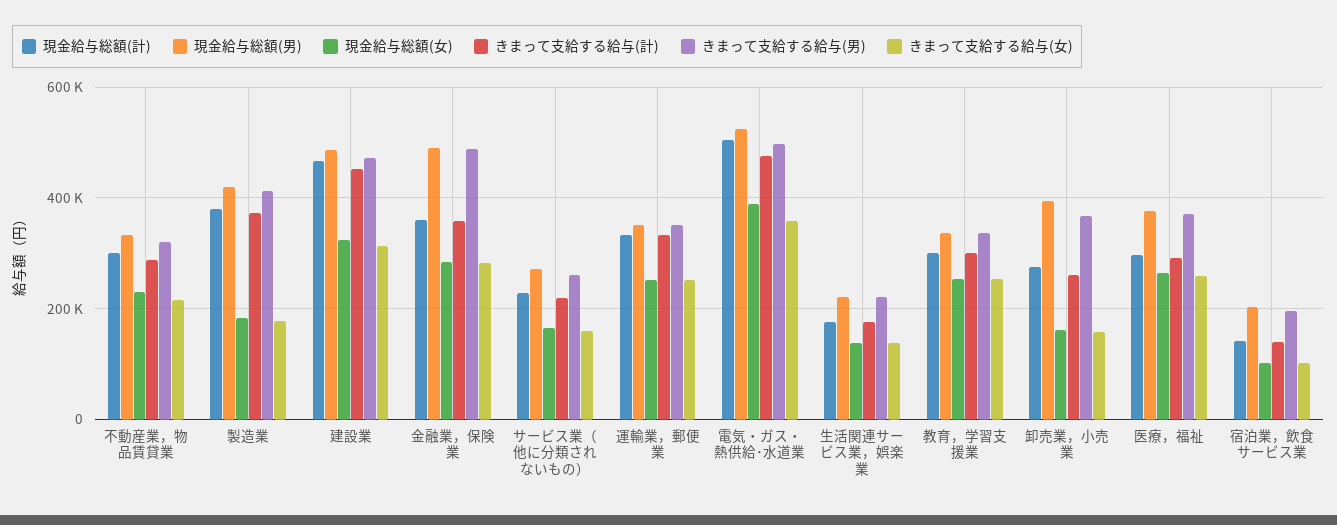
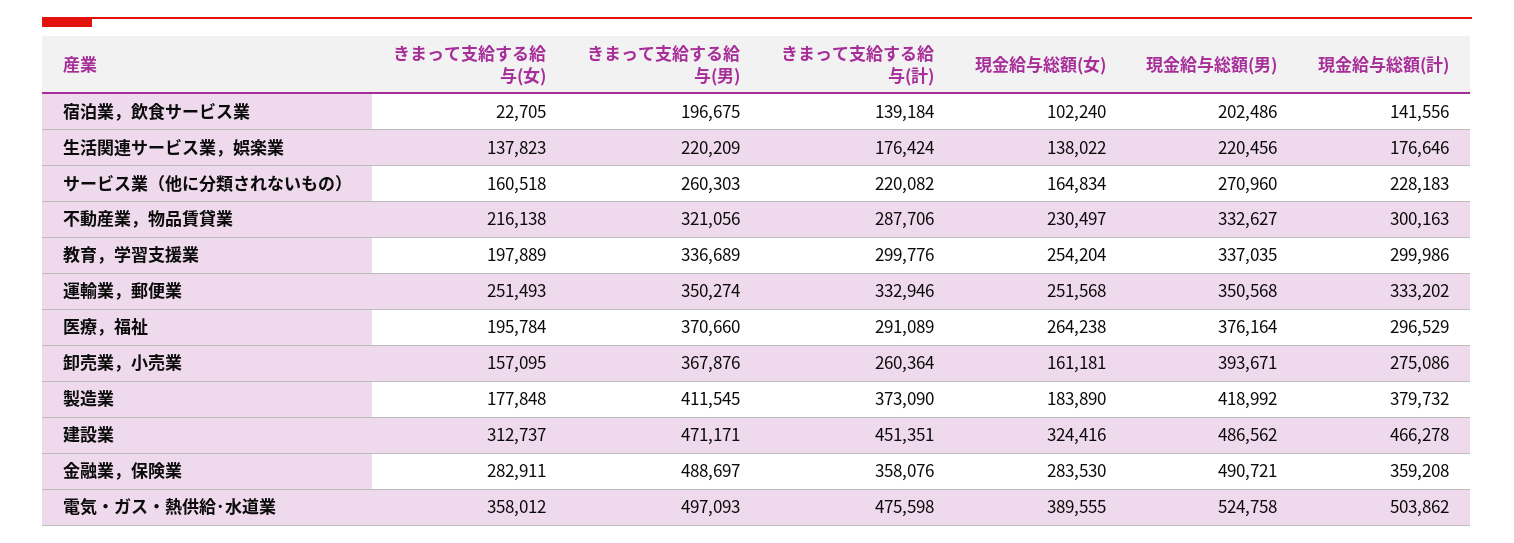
きまって支給する給与(女), 教育，学習支援業: 260000 -> 197889
きまって支給する給与(女), 医療，福祉: 260000 -> 195784
きまって支給する給与(女), 宿泊業，飲食サービス業: 100000 -> 22705

